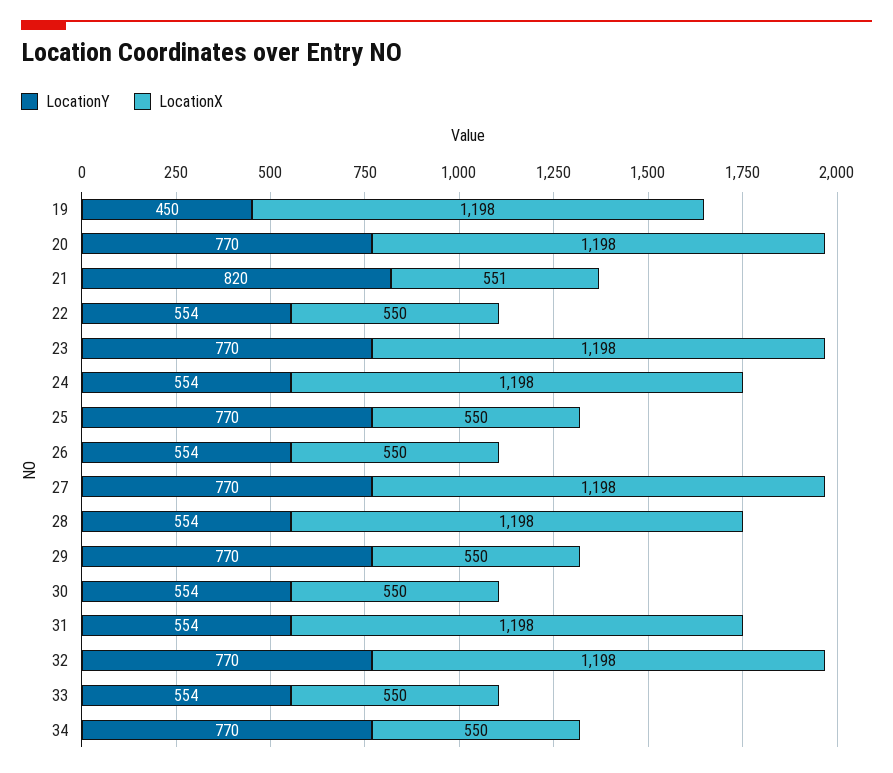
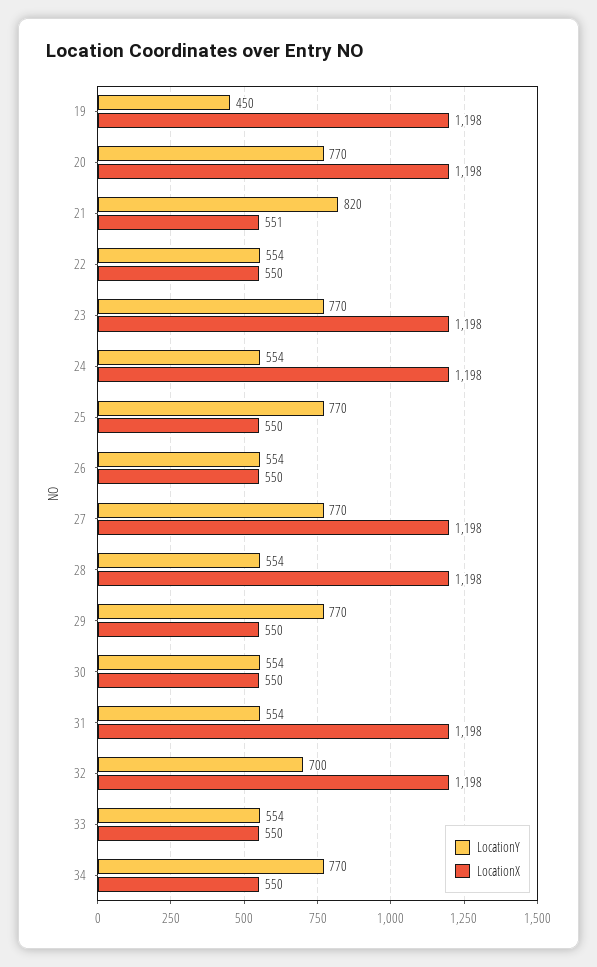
LocationY, 32: 770 -> 700

